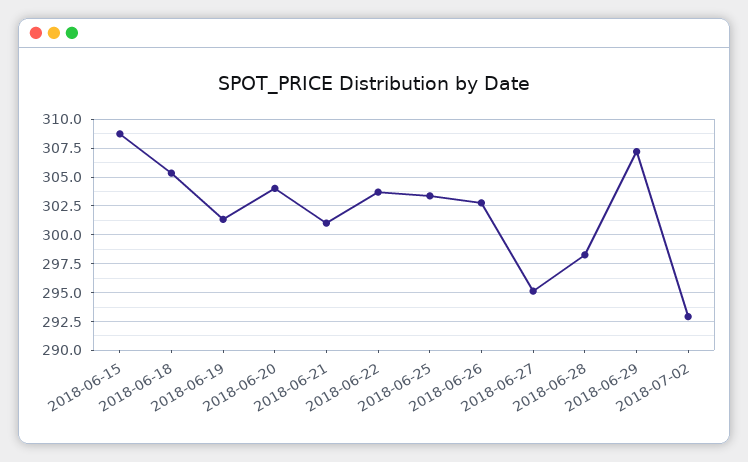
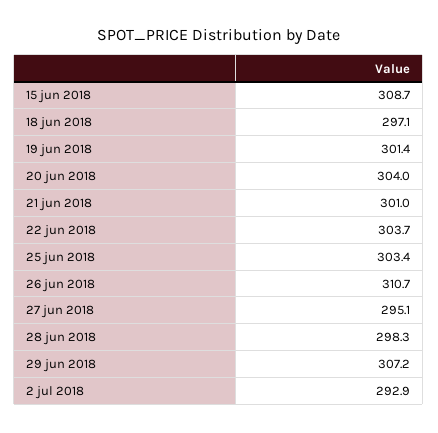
2018-06-18: 305 -> 297.1
2018-06-26: 302.5 -> 310.7

